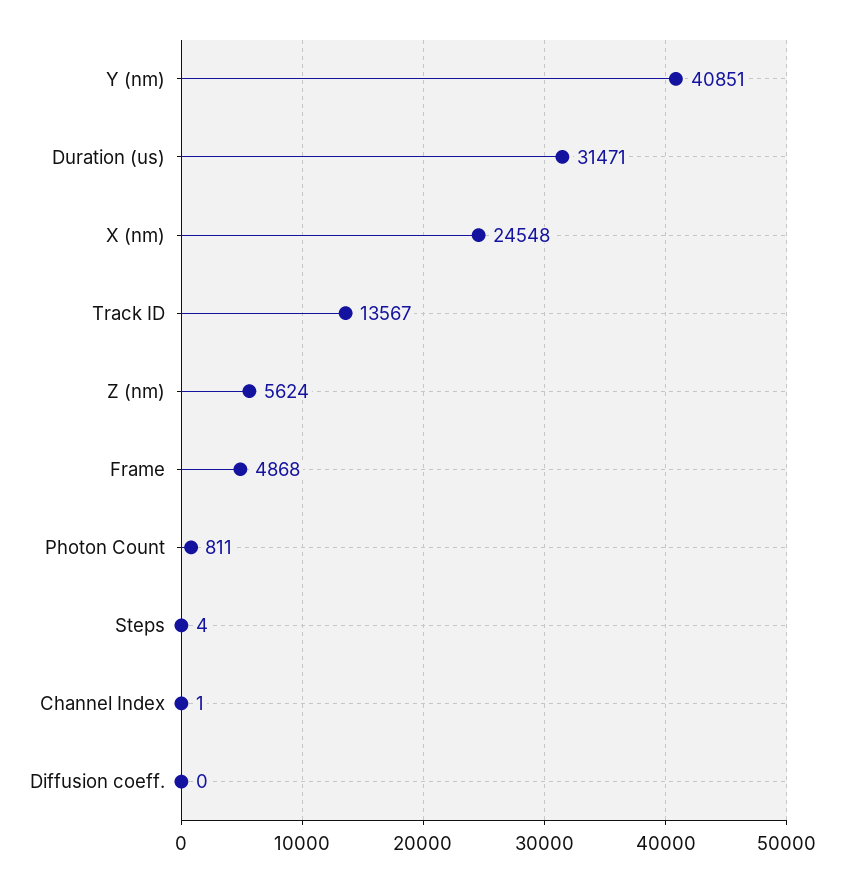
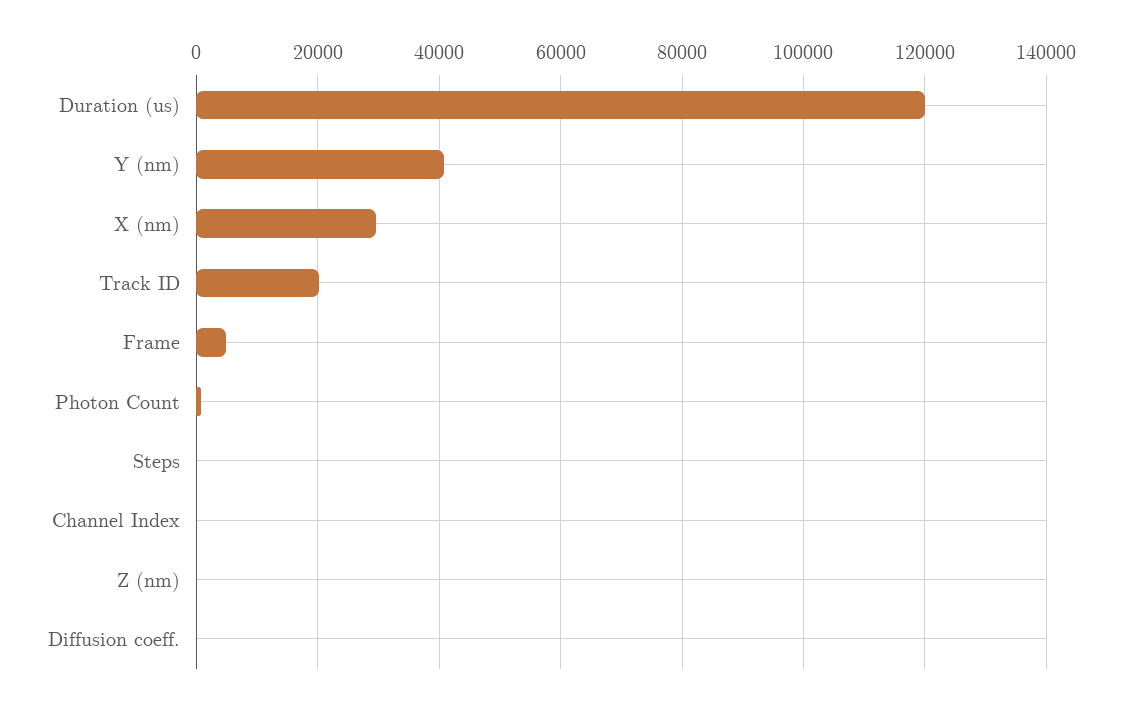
Duration (us): 31471 -> 120000
X (nm): 24548 -> 30000
Track ID: 13567 -> 20000
Z (nm): 5624 -> 0

